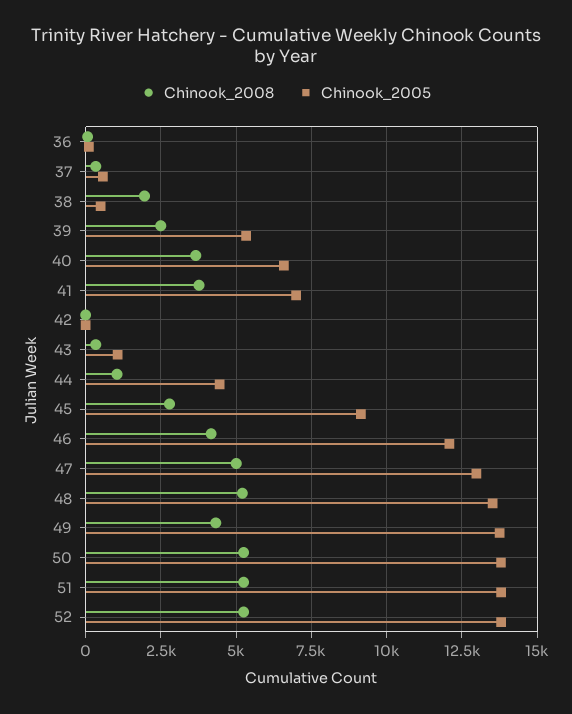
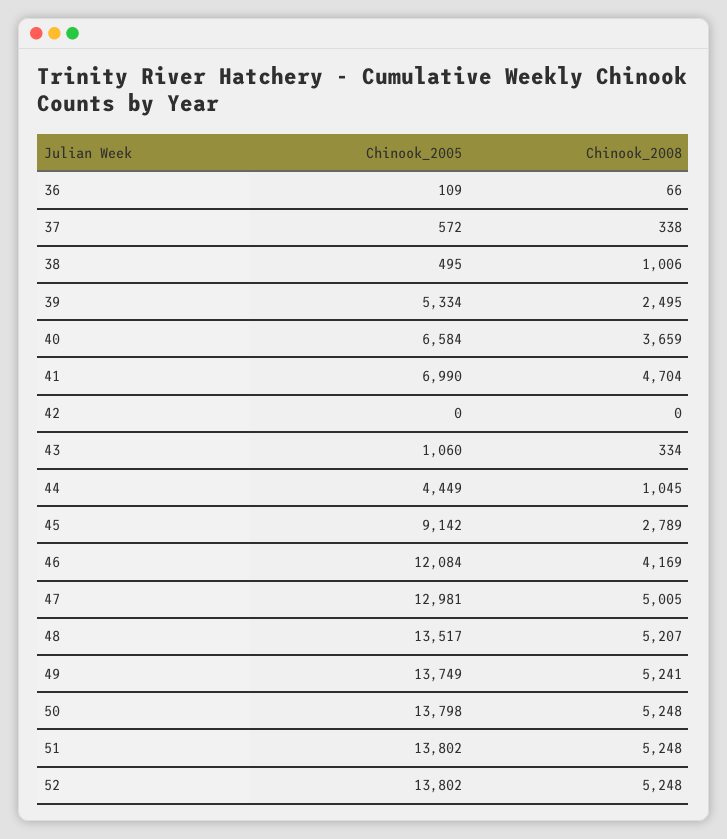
Chinook_2008, 38: 2000 -> 1006
Chinook_2008, 41: 3750 -> 4704
Chinook_2008, 49: 4250 -> 5241

